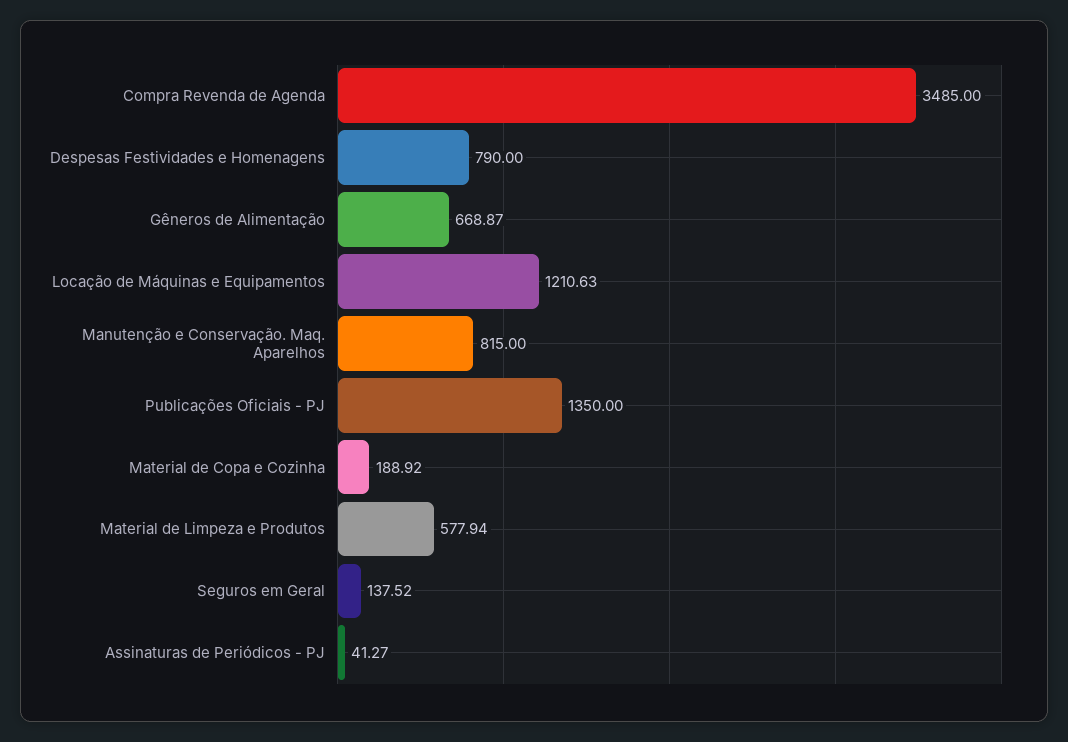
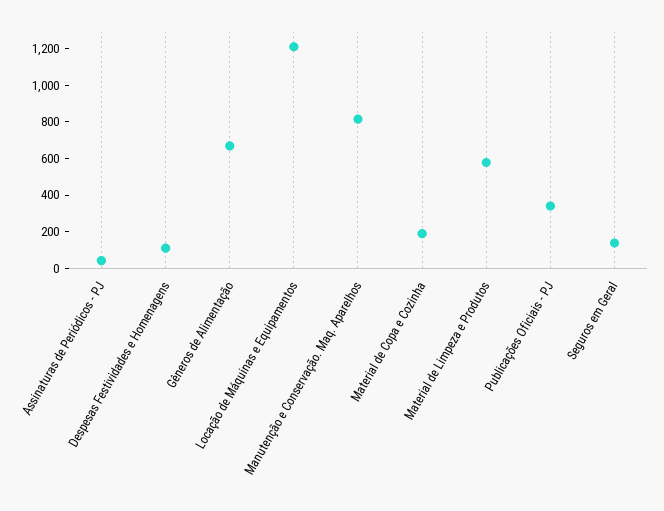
Compra Revenda de Agenda: 3485 -> none
Despesas Festividades e Homenagens: 790 -> 100
Publicações Oficiais - PJ: 1350 -> 350

